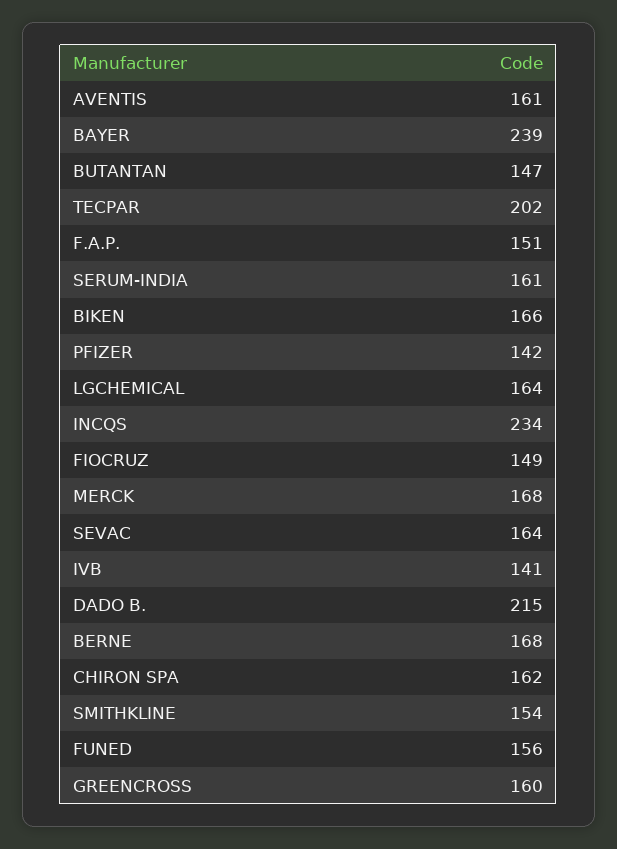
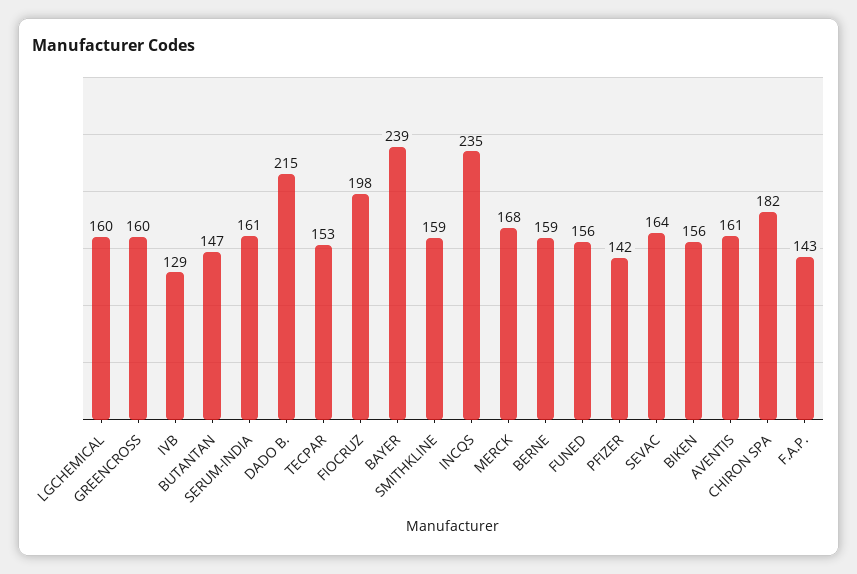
TECPAR: 202 -> 153
F.A.P.: 151 -> 143
BIKEN: 166 -> 156
LGCHEMICAL: 164 -> 160
INCQS: 234 -> 235
FIOCRUZ: 149 -> 198
IVB: 141 -> 129
BERNE: 168 -> 159
CHIRON SPA: 162 -> 182
SMITHKLINE: 154 -> 159

